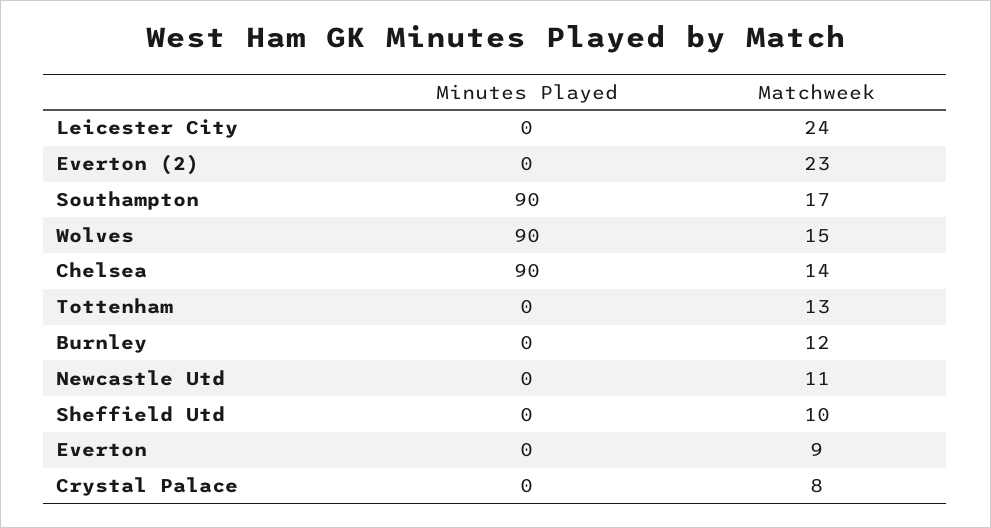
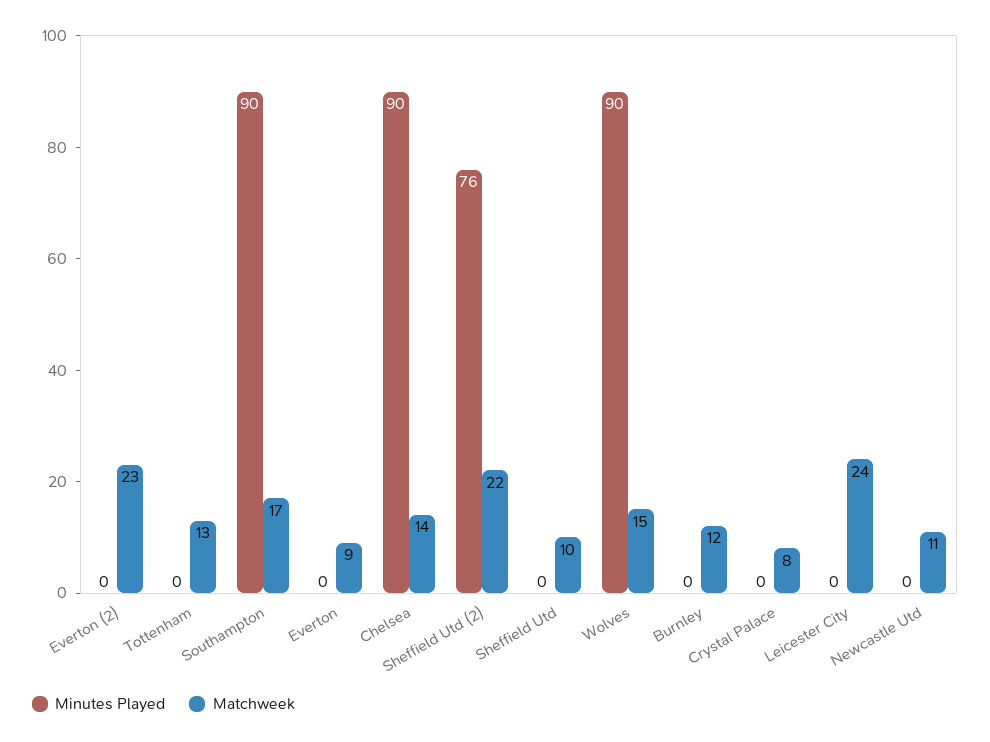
Minutes Played, Sheffield Utd (2): none -> 76
Matchweek, Sheffield Utd (2): none -> 22

